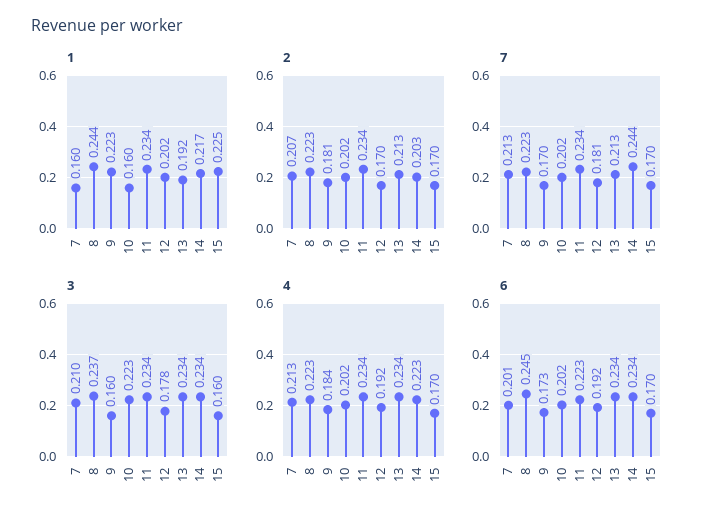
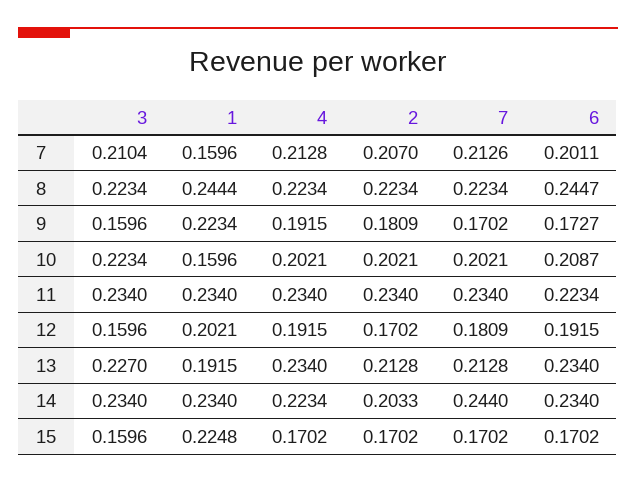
1, 14: 0.217 -> 0.234
3, 8: 0.237 -> 0.2234
3, 12: 0.178 -> 0.1596
3, 13: 0.234 -> 0.227
4, 9: 0.184 -> 0.1915
6, 10: 0.202 -> 0.2087

